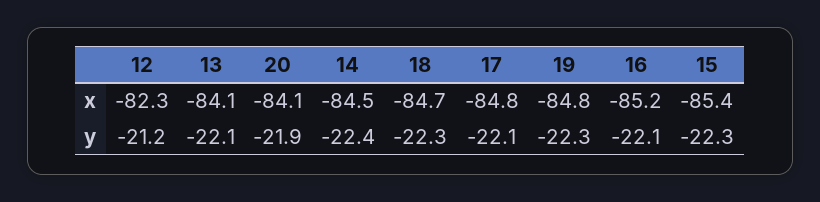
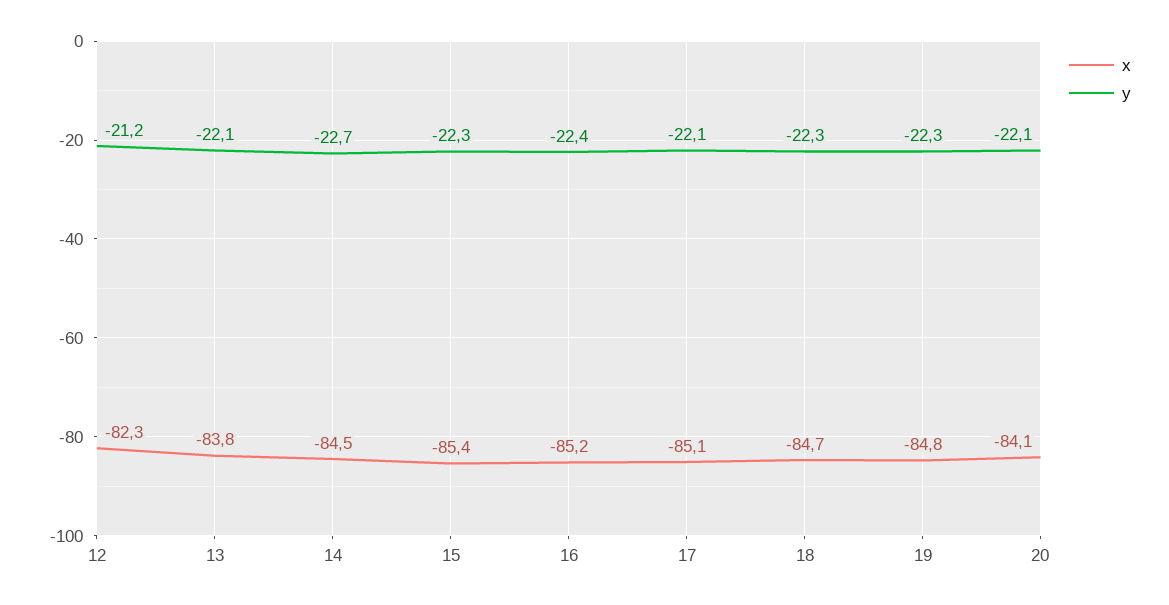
x, 13: -84.1 -> -83.8
x, 17: -84.8 -> -85.1
y, 20: -21.9 -> -22.1
y, 14: -22.4 -> -22.7
y, 16: -22.1 -> -22.4

